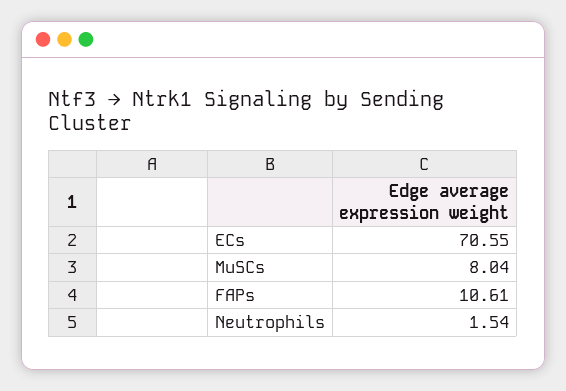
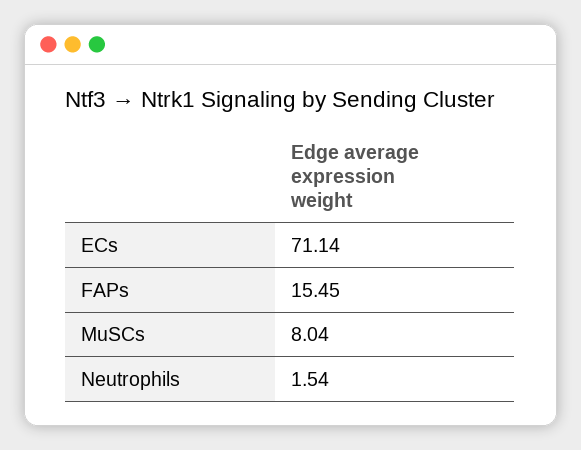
ECs: 70.55 -> 71.14
FAPs: 10.61 -> 15.45

